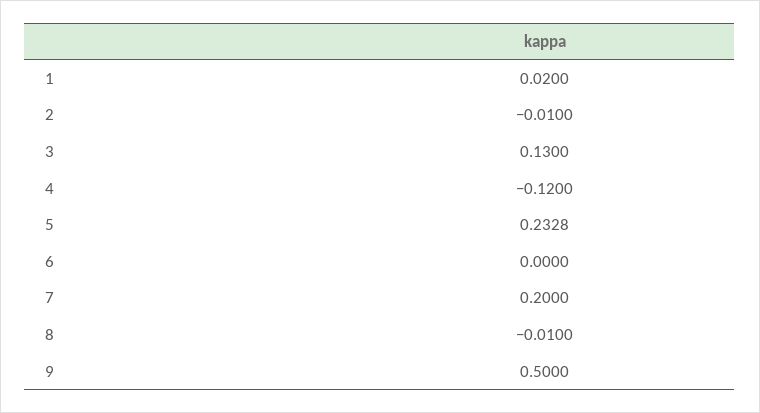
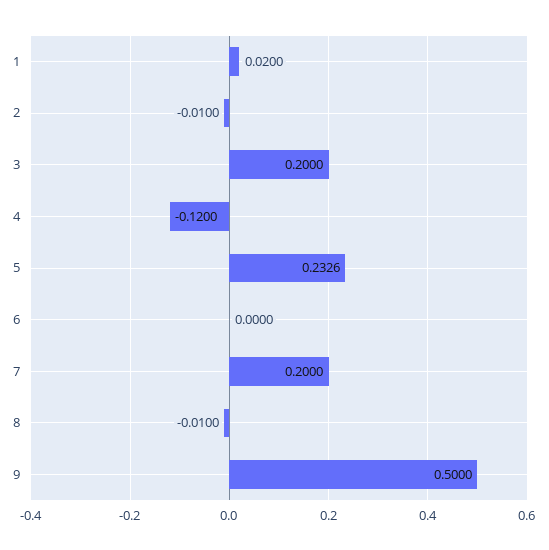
3: 0.13 -> 0.2
5: 0.2328 -> 0.2326

